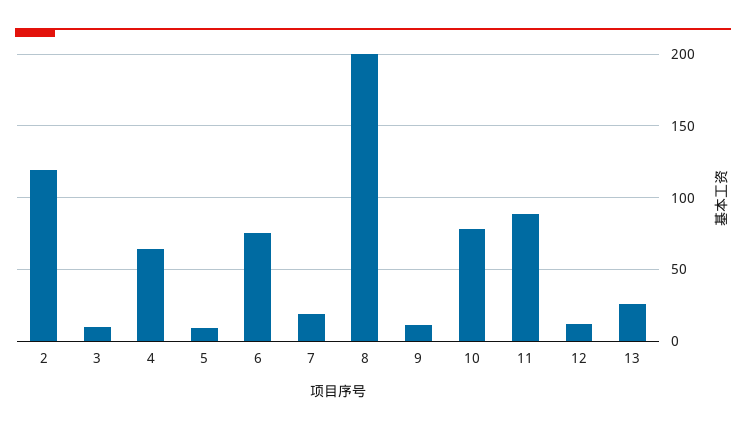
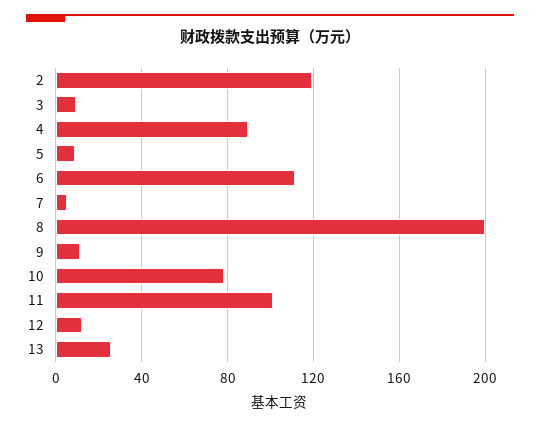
4: 65 -> 90
6: 75 -> 110
7: 20 -> 5
11: 90 -> 100

